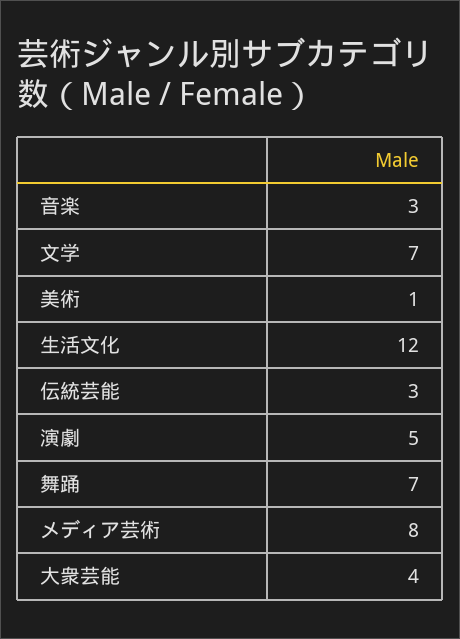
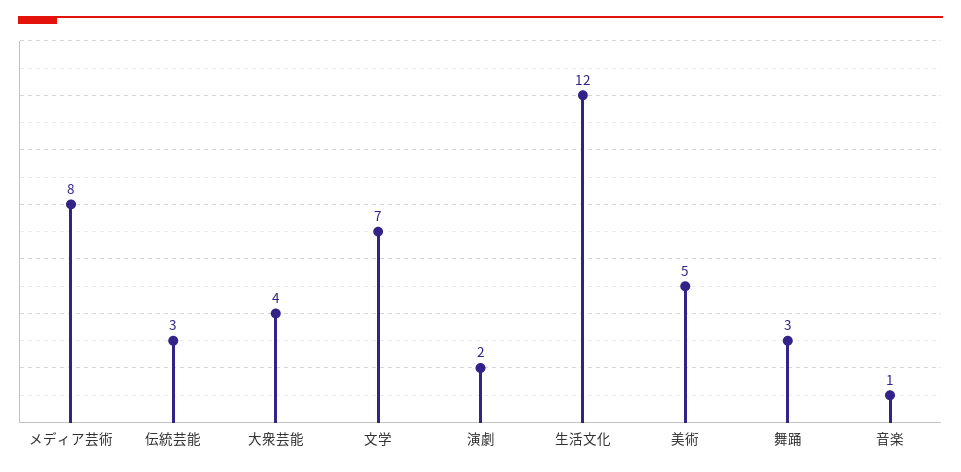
音楽: 3 -> 1
美術: 1 -> 5
演劇: 5 -> 2
舞踊: 7 -> 3

